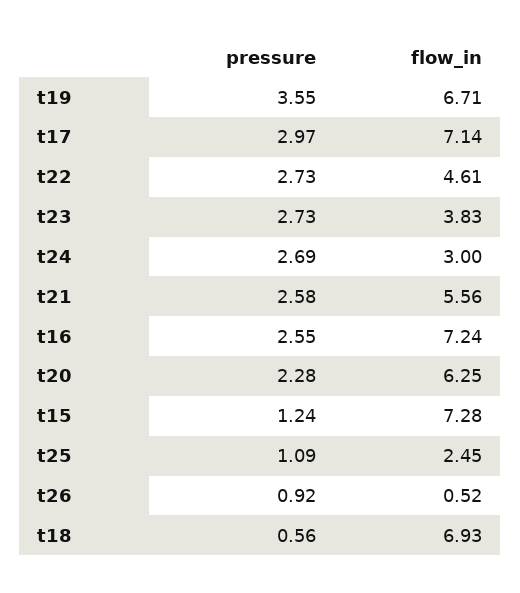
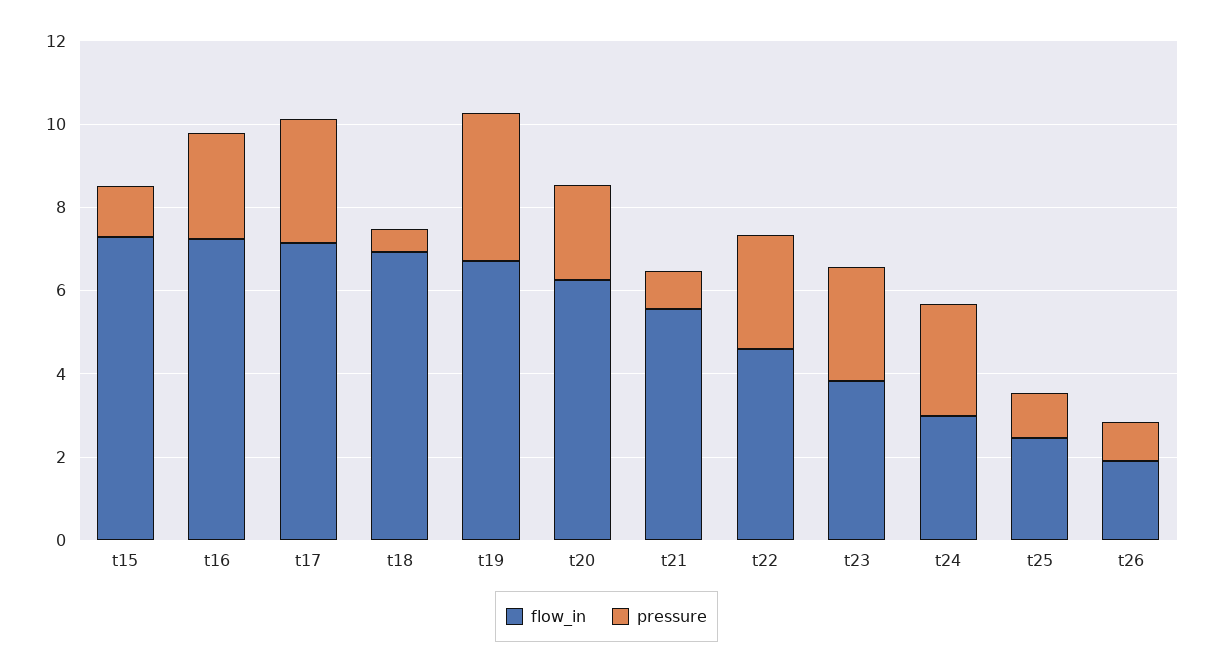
pressure, t21: 2.58 -> 1
flow_in, t26: 0.52 -> 2

